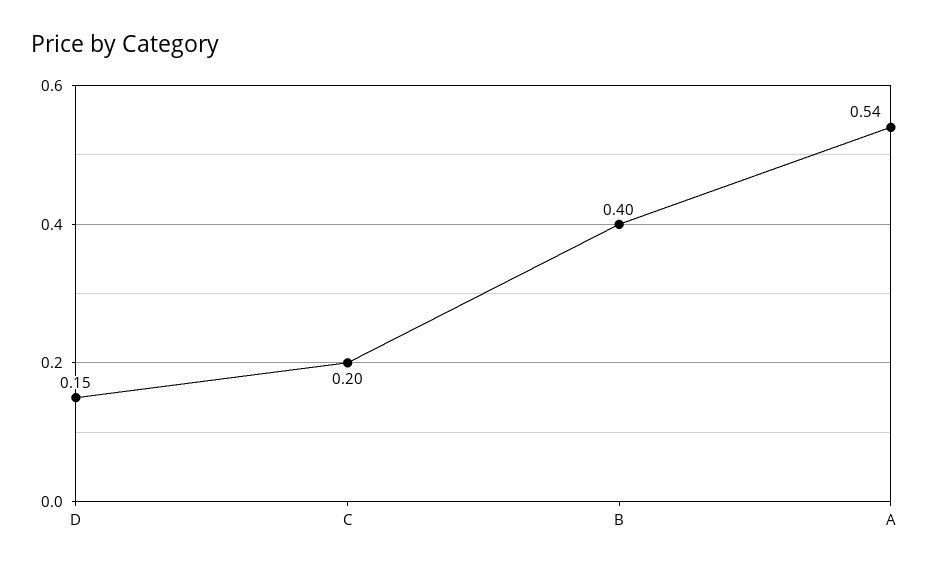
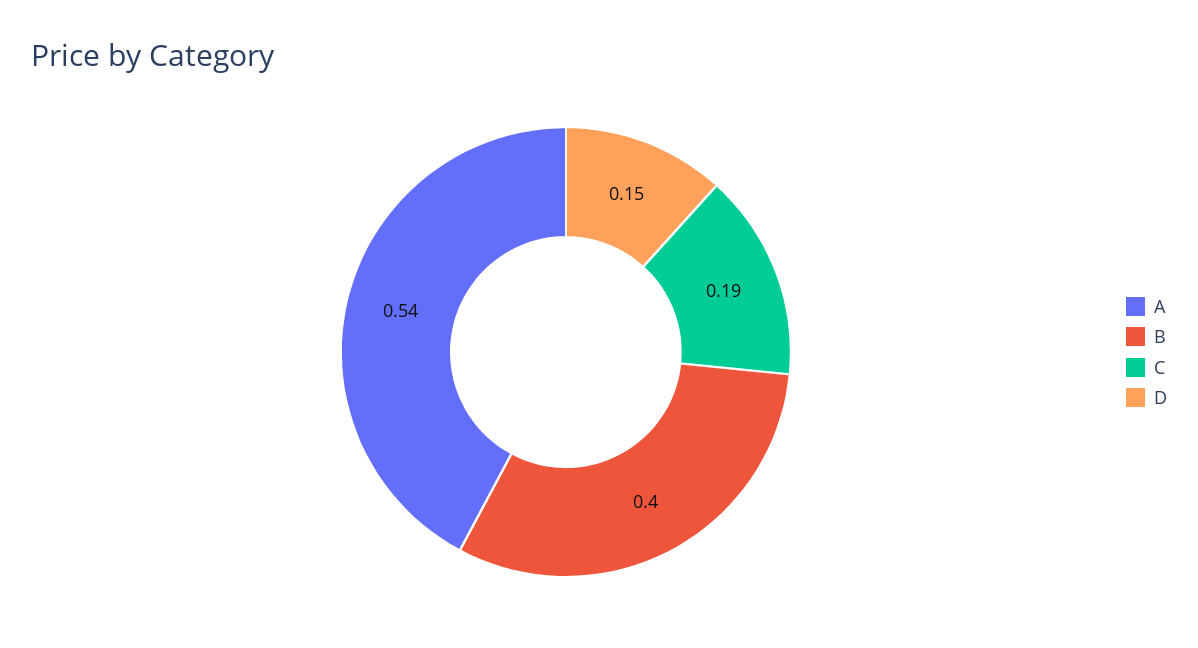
C: 0.2 -> 0.19

